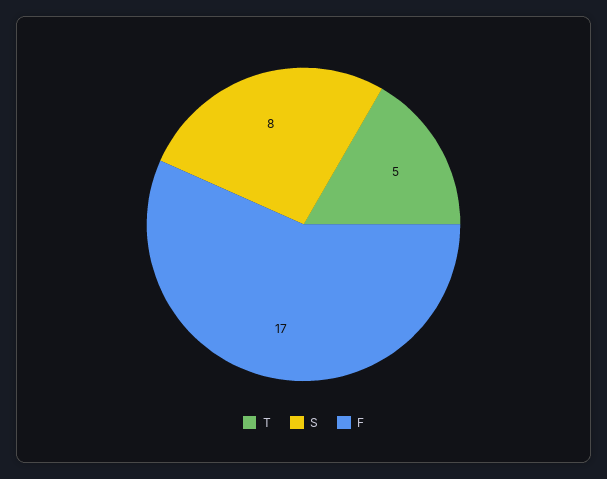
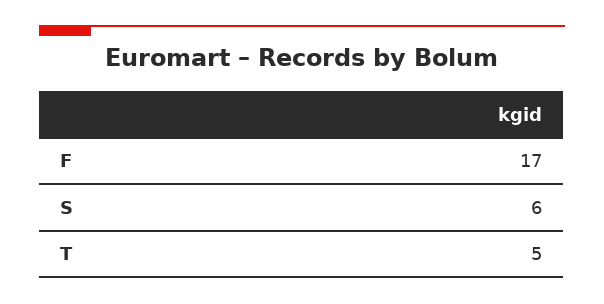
S: 8 -> 6

